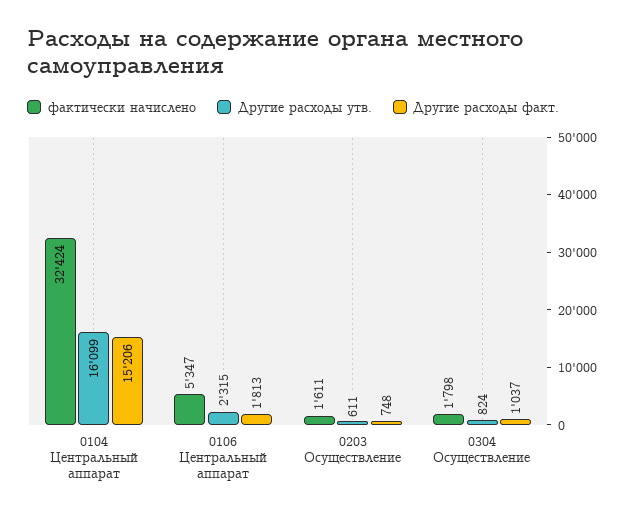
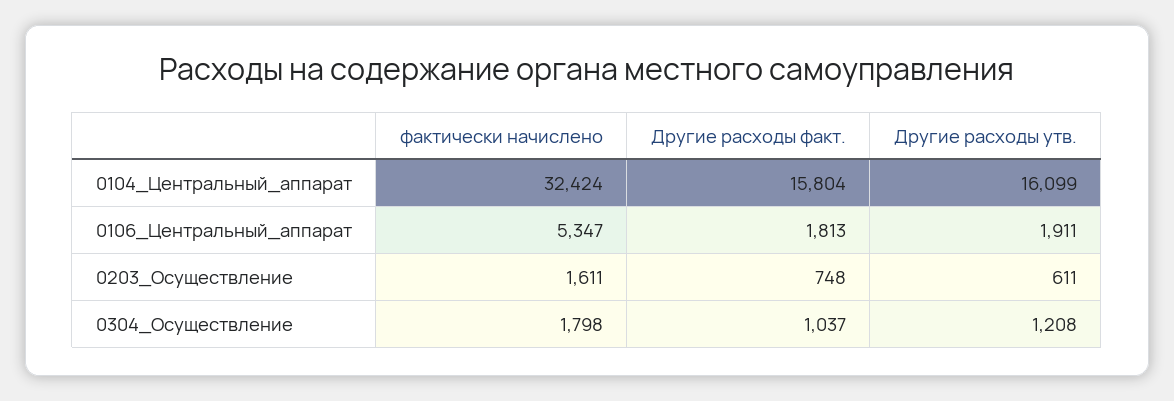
Другие расходы факт., 0104 Центральный аппарат: 15206 -> 15804
Другие расходы утв., 0106 Центральный аппарат: 2315 -> 1911
Другие расходы утв., 0304 Осуществление: 824 -> 1208

